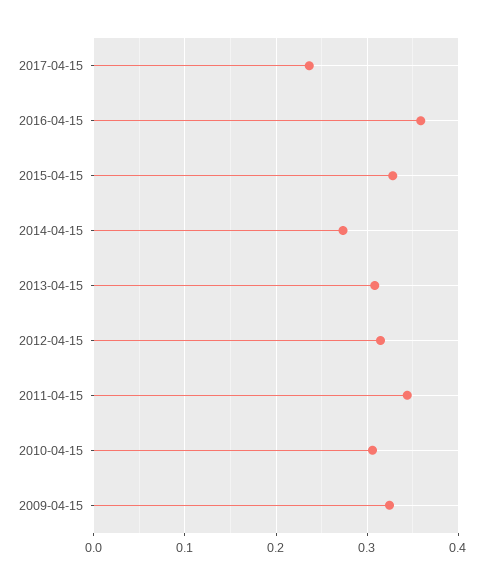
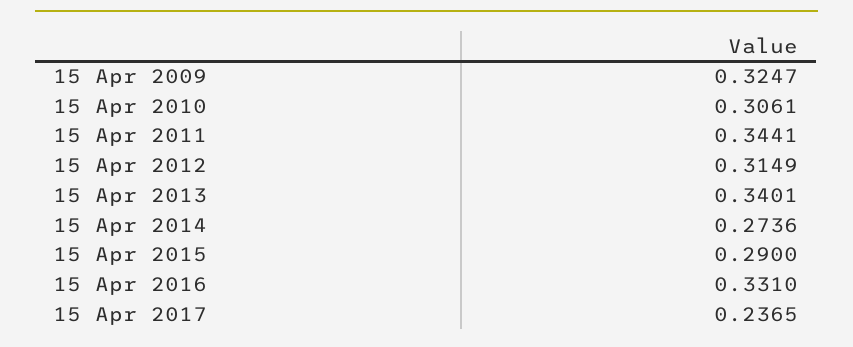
2016-04-15: 0.36 -> 0.331
2015-04-15: 0.33 -> 0.29
2013-04-15: 0.31 -> 0.3401

